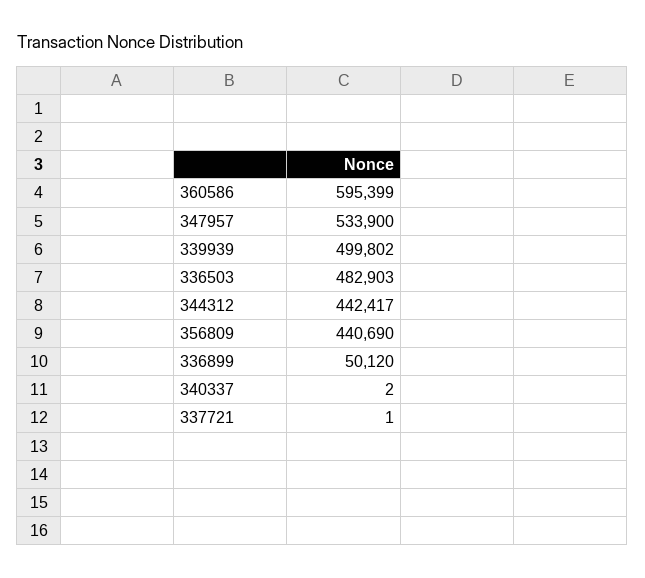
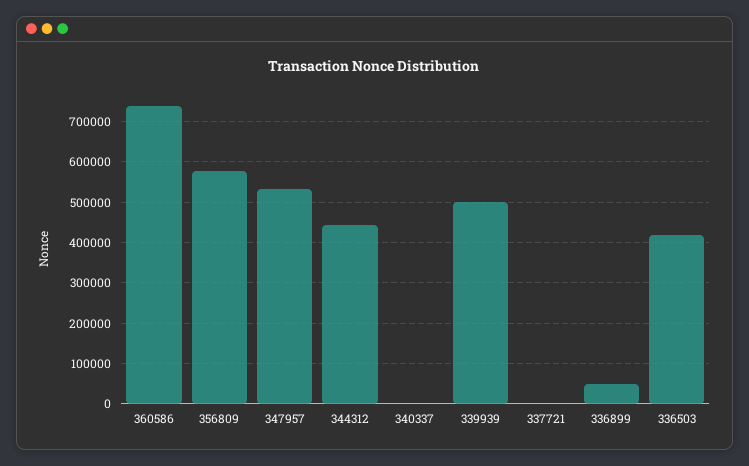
360586: 595399 -> 740000
336503: 482903 -> 420000
356809: 440690 -> 580000

